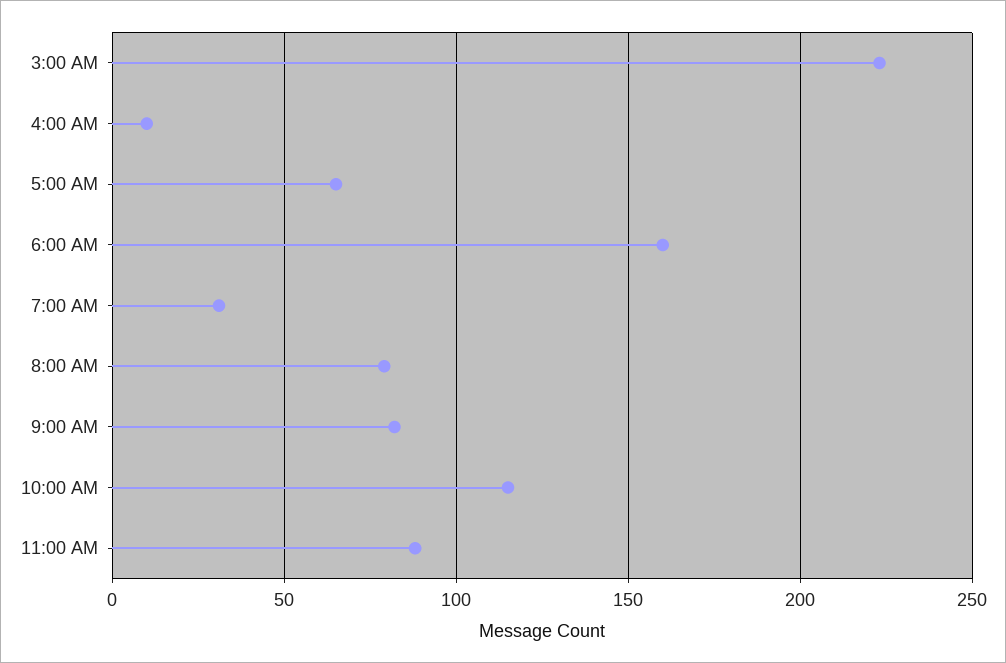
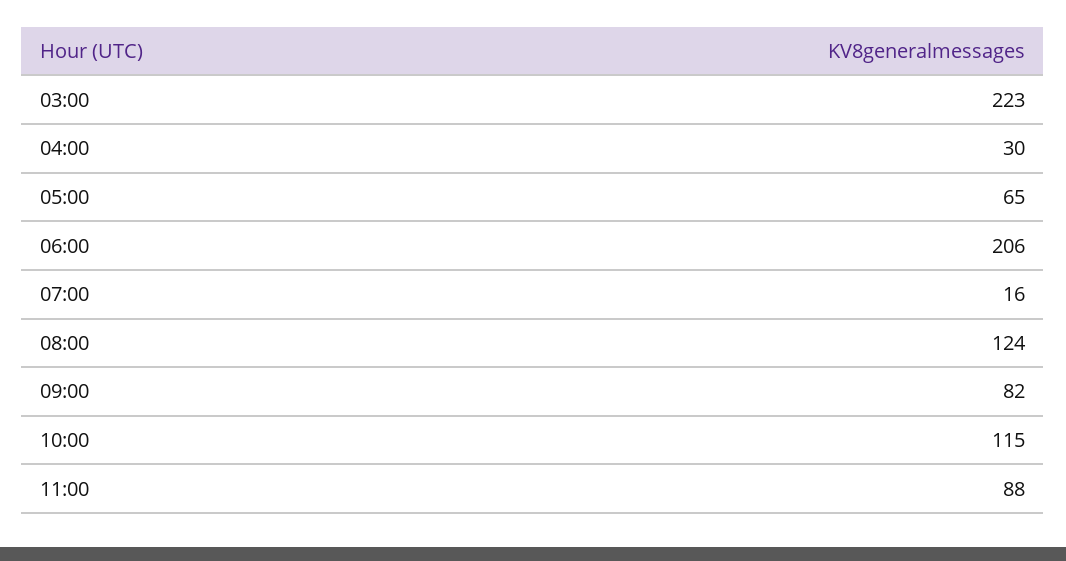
4:00 AM: 10 -> 30
6:00 AM: 160 -> 206
7:00 AM: 30 -> 16
8:00 AM: 80 -> 124

